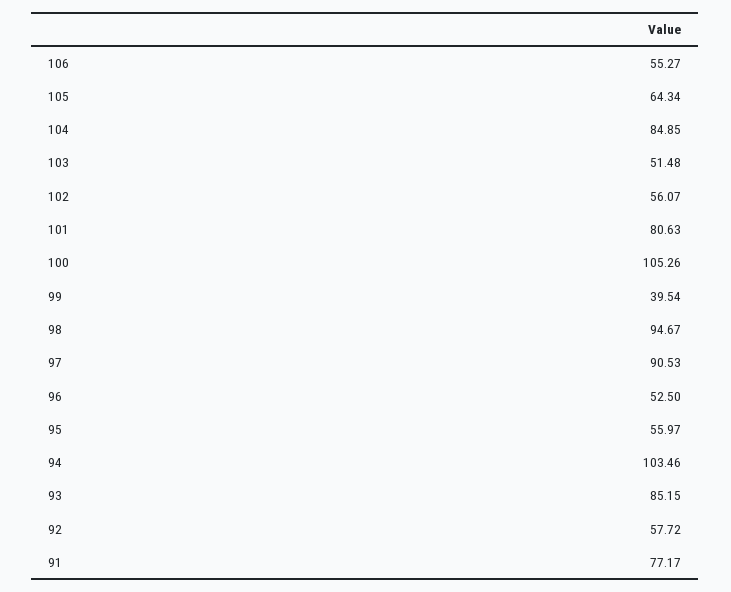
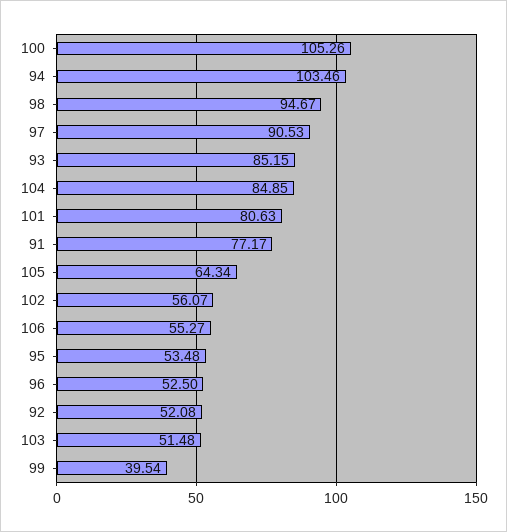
95: 55.97 -> 53.48
92: 57.72 -> 52.08

